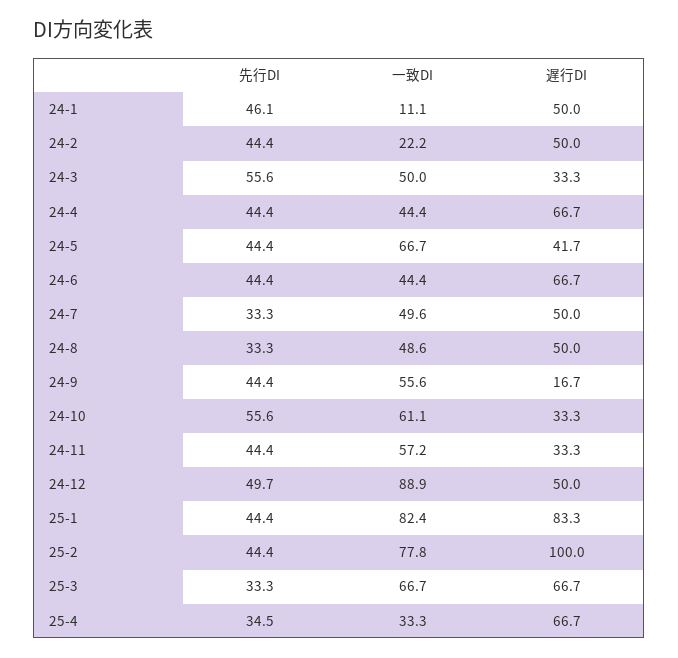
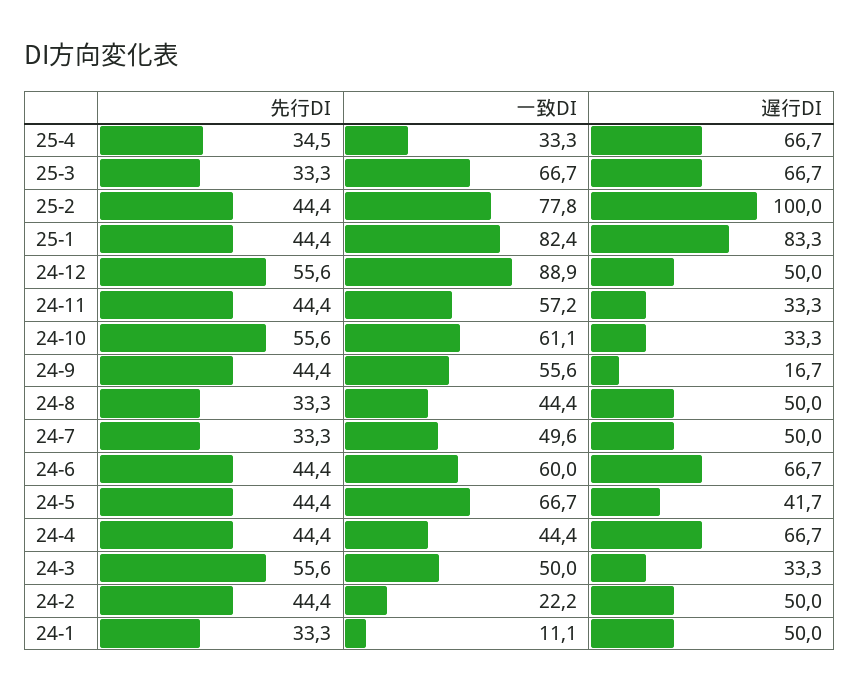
先行DI, 24-1: 46.1 -> 33.3
一致DI, 24-6: 44.4 -> 60
一致DI, 24-8: 48.6 -> 44.4
先行DI, 24-12: 49.7 -> 55.6

